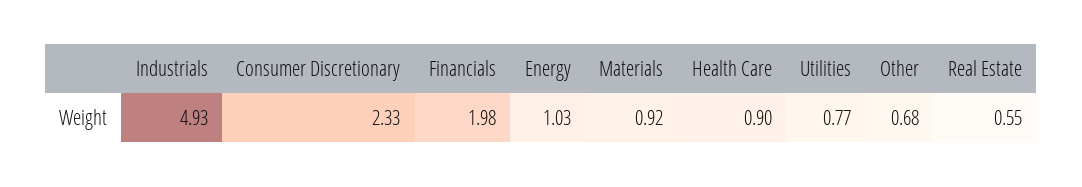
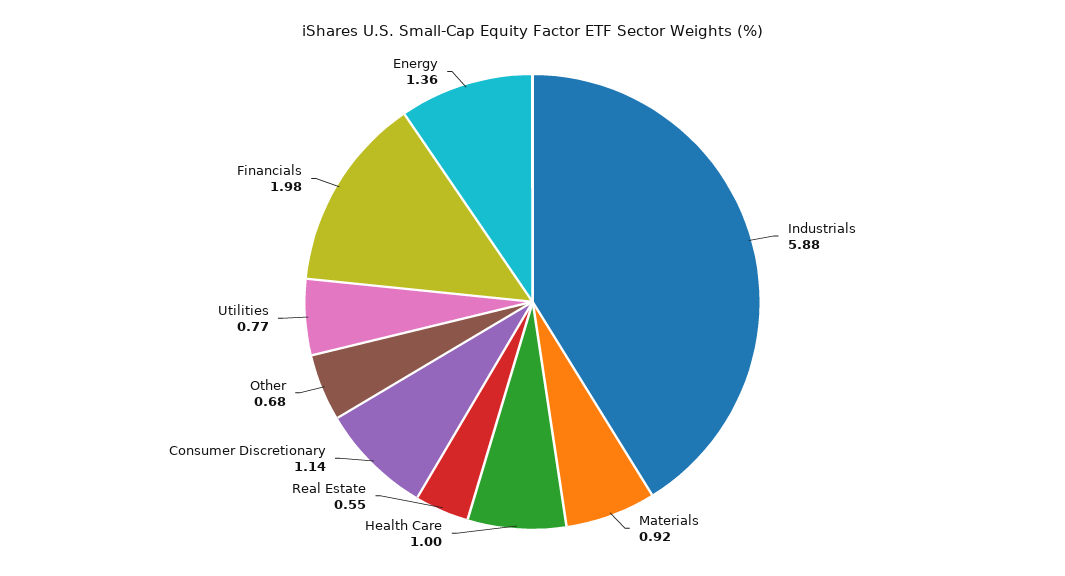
Industrials: 4.93 -> 5.88
Consumer Discretionary: 2.33 -> 1.14
Energy: 1.03 -> 1.36
Health Care: 0.9 -> 1

